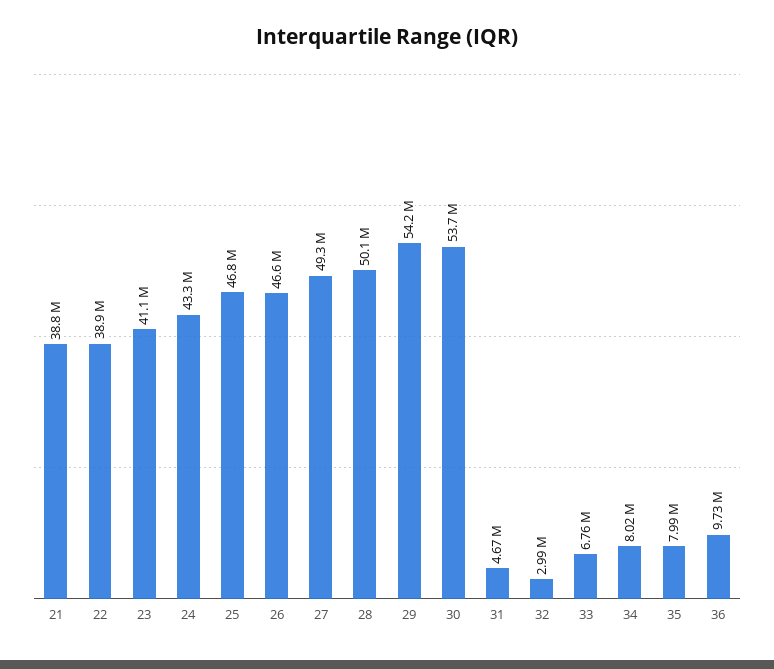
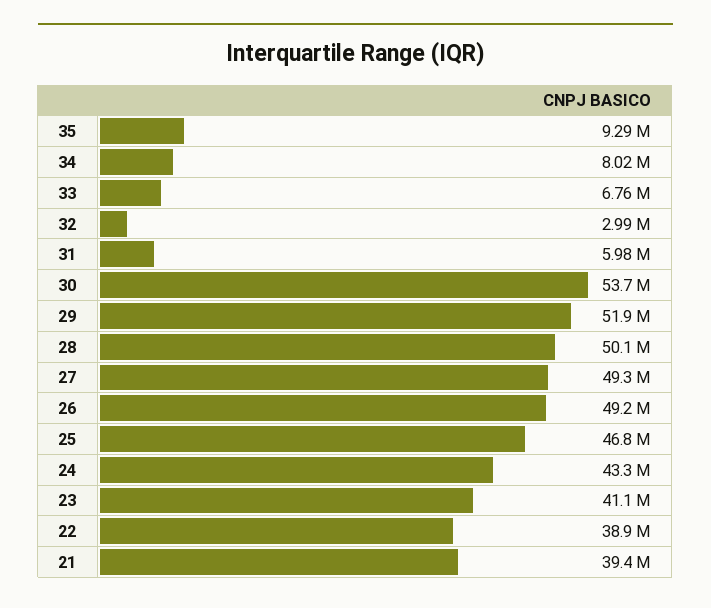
21: 38800000 -> 39400000
26: 46600000 -> 49200000
29: 54200000 -> 51900000
31: 4670000 -> 5980000
35: 7990000 -> 9290000
36: 9730000 -> none

